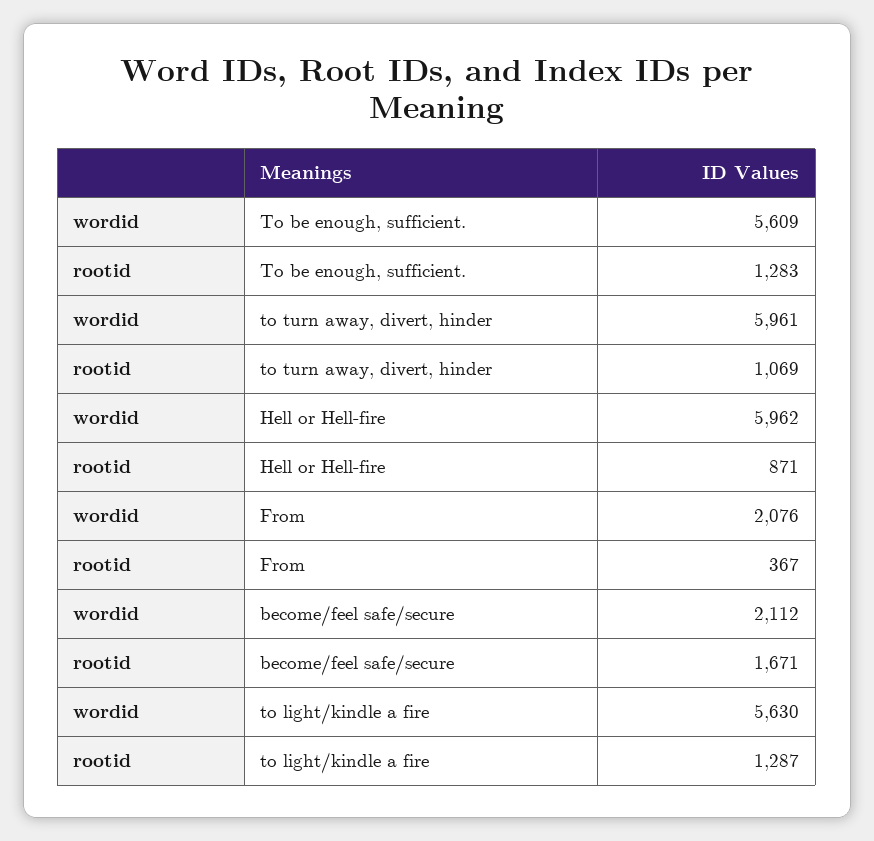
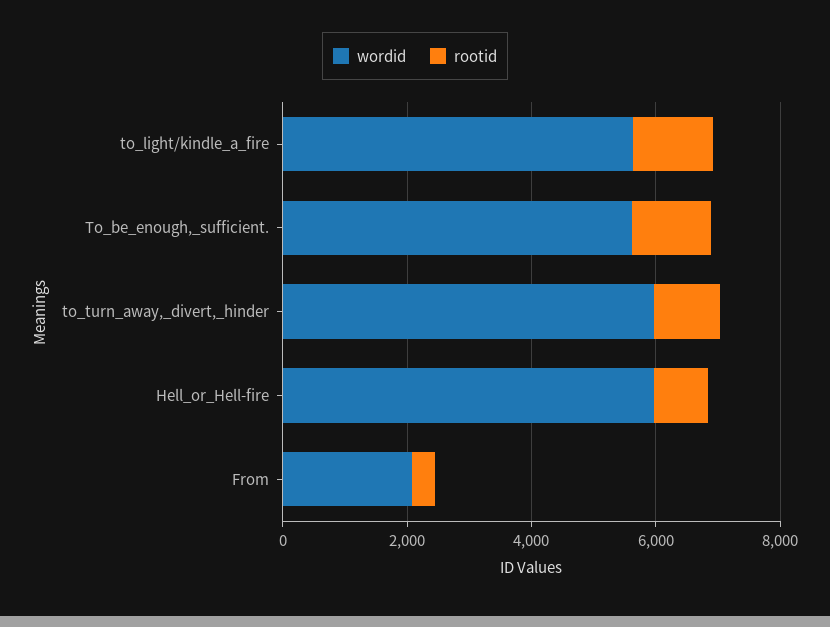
wordid, become/feel safe/secure: 2112 -> none
rootid, become/feel safe/secure: 1671 -> none

